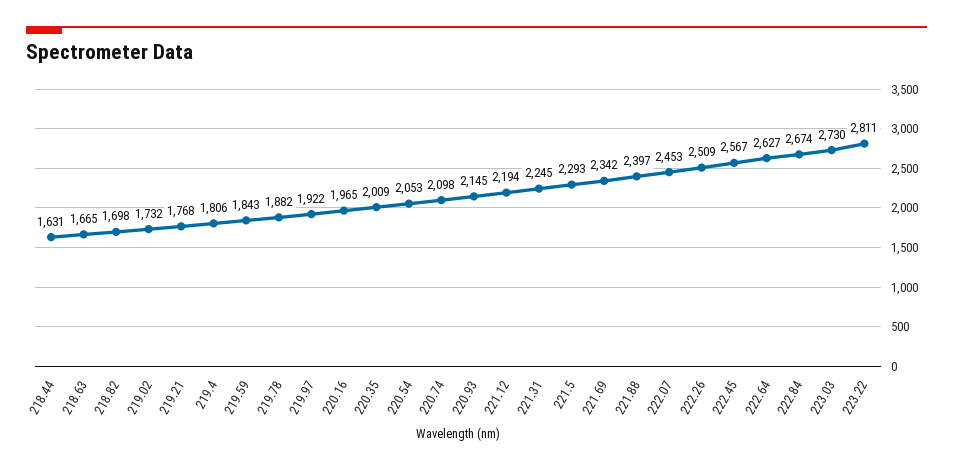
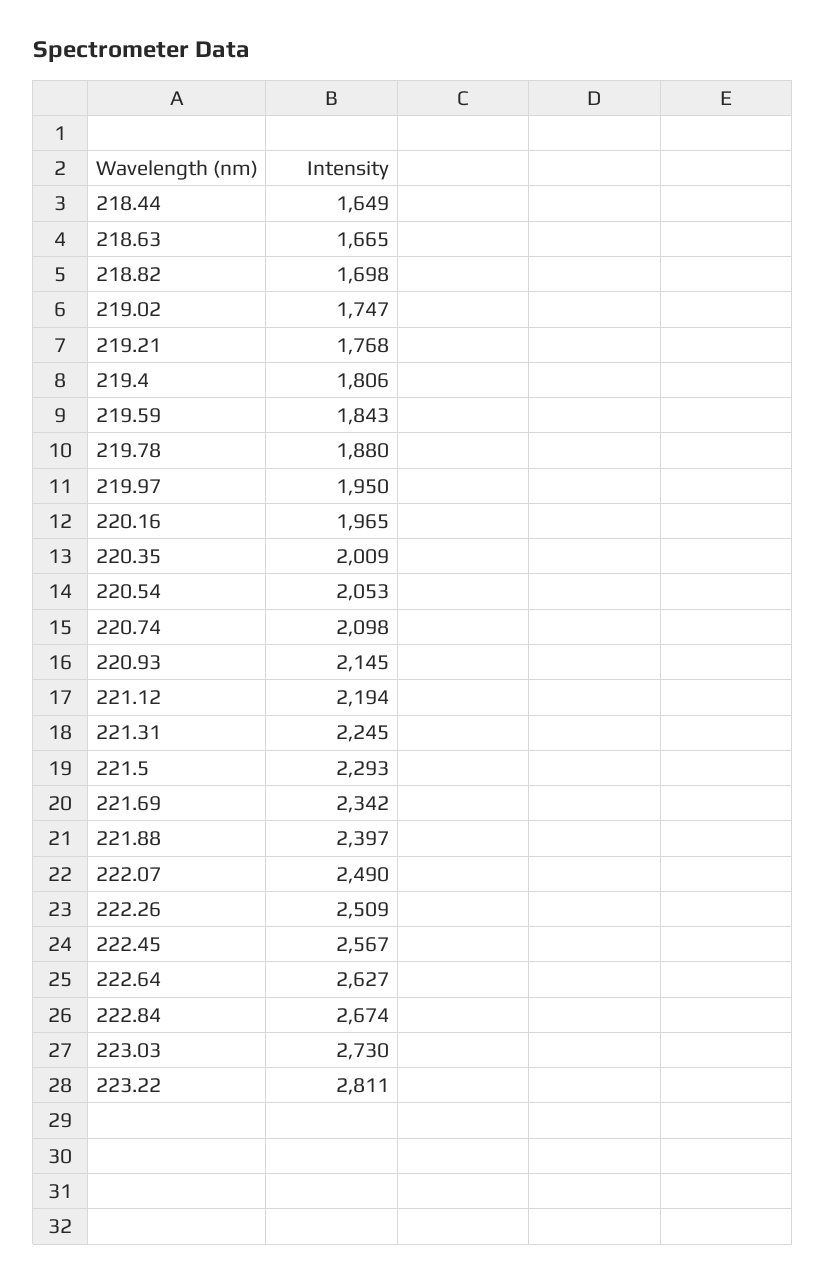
218.44: 1631 -> 1649
219.02: 1732 -> 1747
219.78: 1882 -> 1880
219.97: 1922 -> 1950
222.07: 2453 -> 2490

